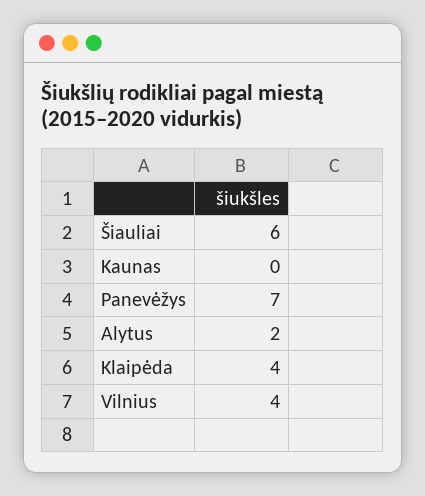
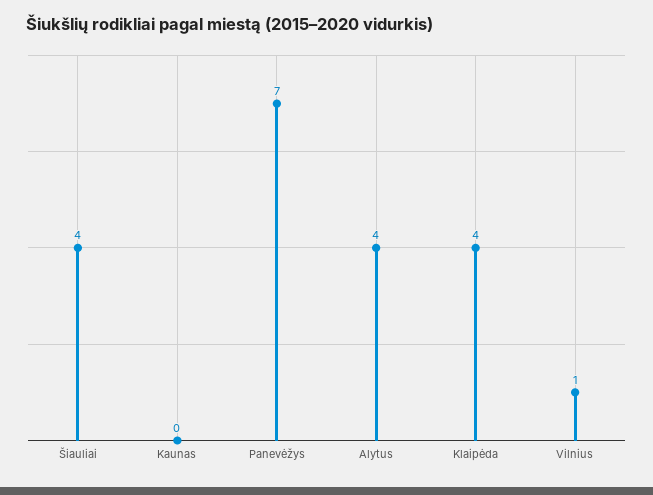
Šiauliai: 6 -> 4
Alytus: 2 -> 4
Vilnius: 4 -> 1

